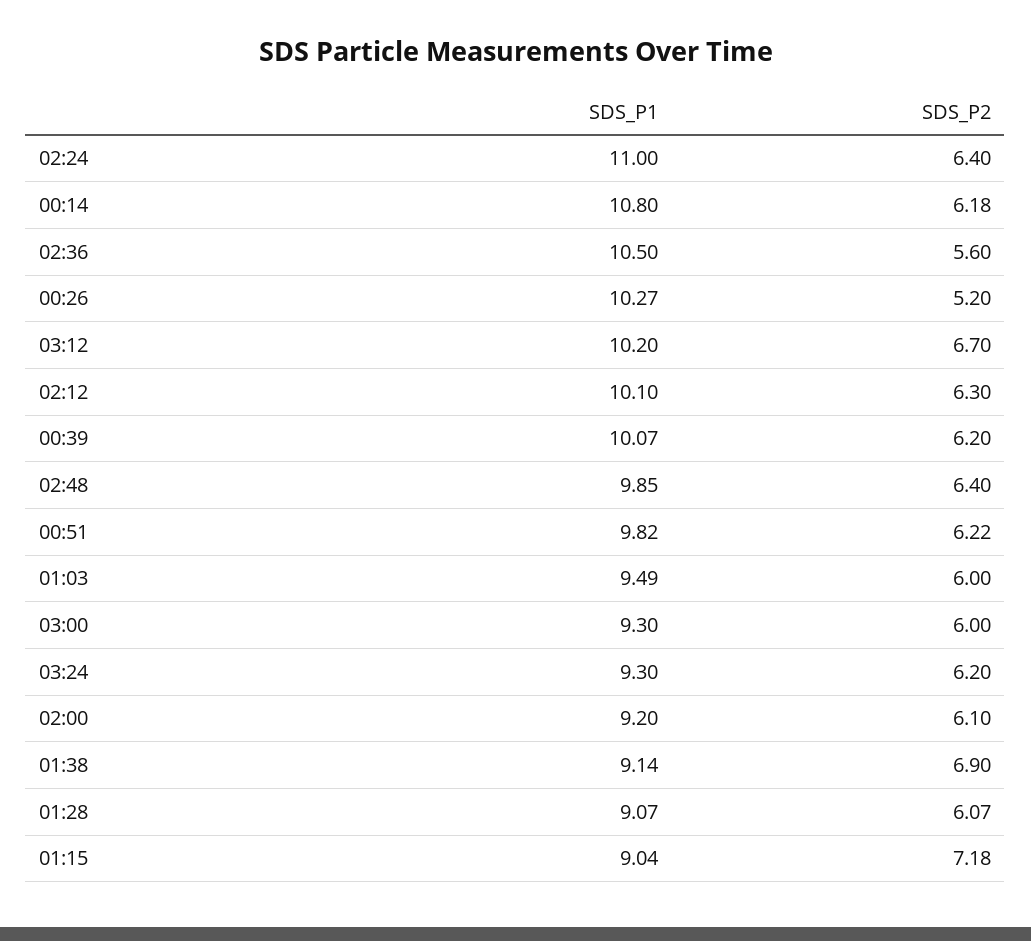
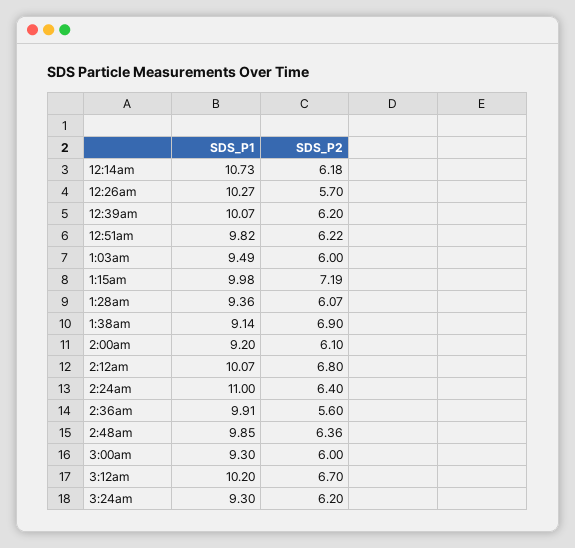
SDS_P1, 00:14: 10.8 -> 10.73
SDS_P1, 02:36: 10.5 -> 9.91
SDS_P2, 00:26: 5.2 -> 5.7
SDS_P1, 02:12: 10.1 -> 10.07
SDS_P2, 02:12: 6.3 -> 6.8
SDS_P2, 02:48: 6.4 -> 6.36
SDS_P1, 01:28: 9.07 -> 9.36
SDS_P1, 01:15: 9.04 -> 9.98
SDS_P2, 01:15: 7.18 -> 7.19

